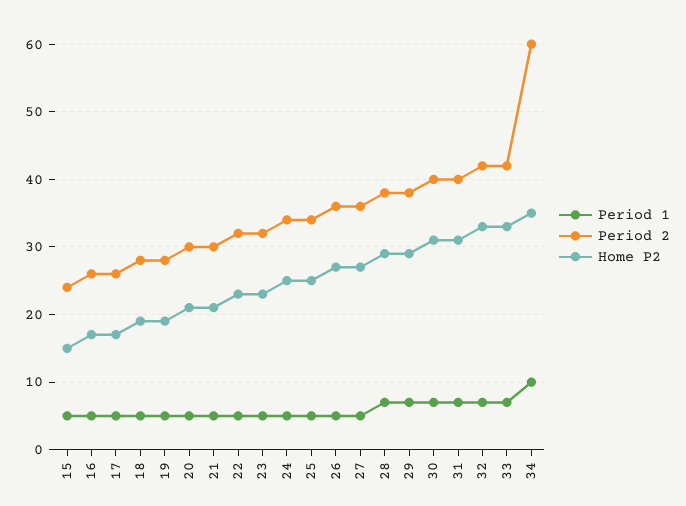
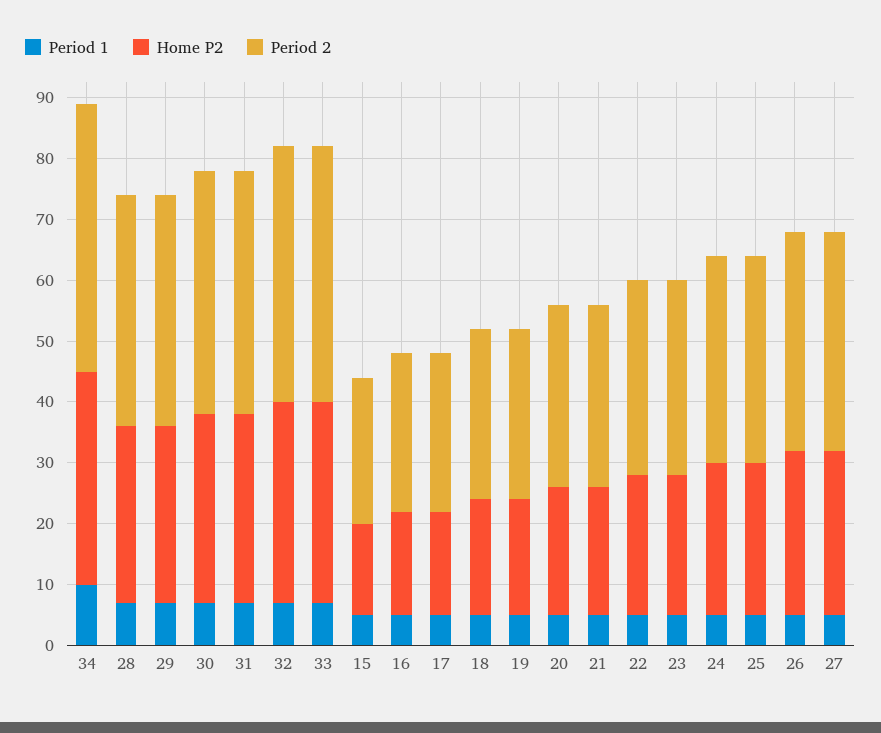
Period 2, 34: 60 -> 45

